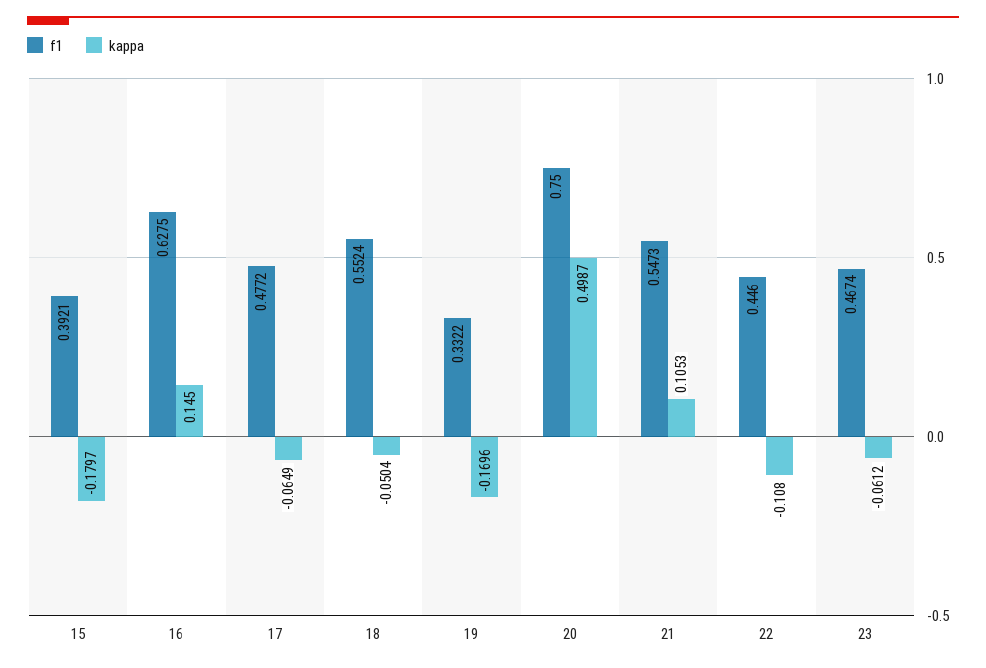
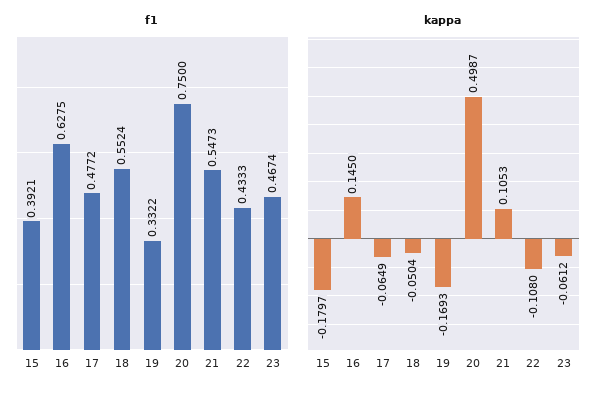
kappa, 19: -0.1696 -> -0.1693
f1, 22: 0.446 -> 0.4333

